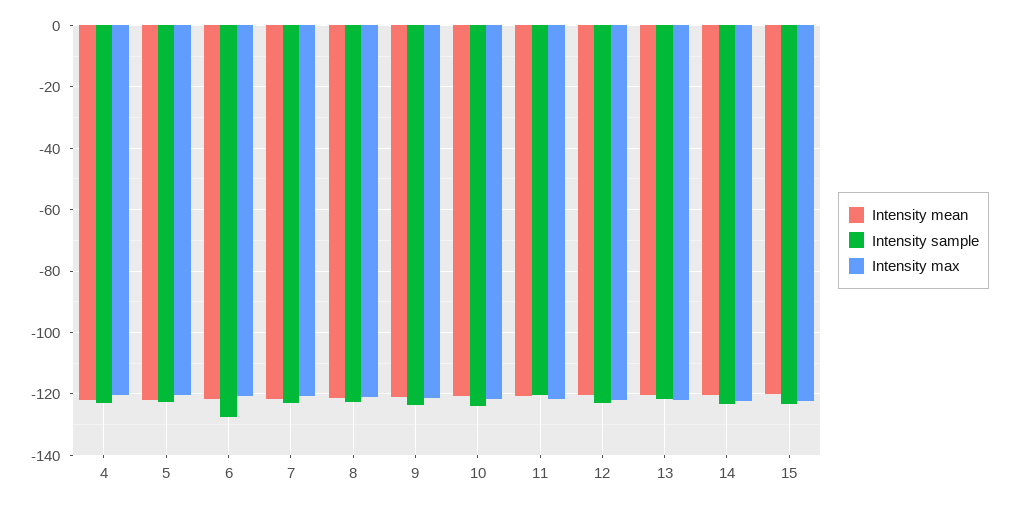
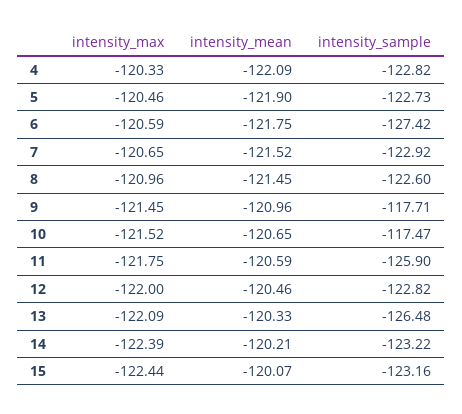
Intensity sample, 9: -124 -> -117.71
Intensity sample, 10: -124 -> -117.47
Intensity sample, 11: -120 -> -125.9
Intensity sample, 13: -122 -> -126.48

